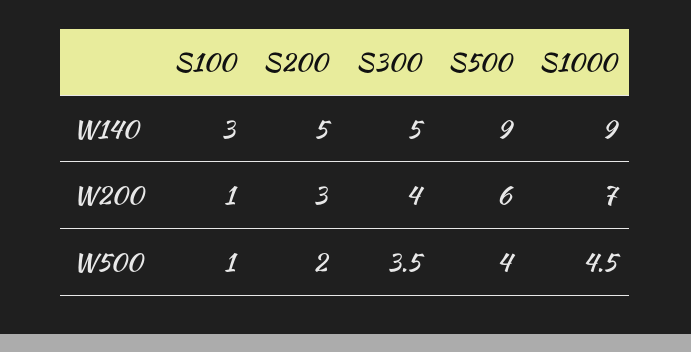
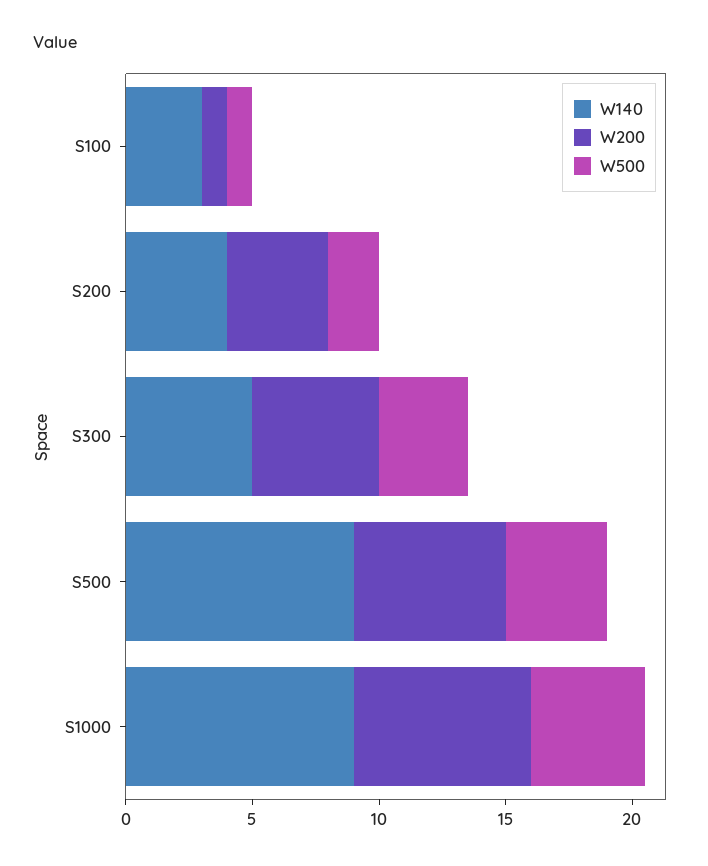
W140, S200: 5 -> 4
W200, S200: 3 -> 4
W200, S300: 4 -> 5

